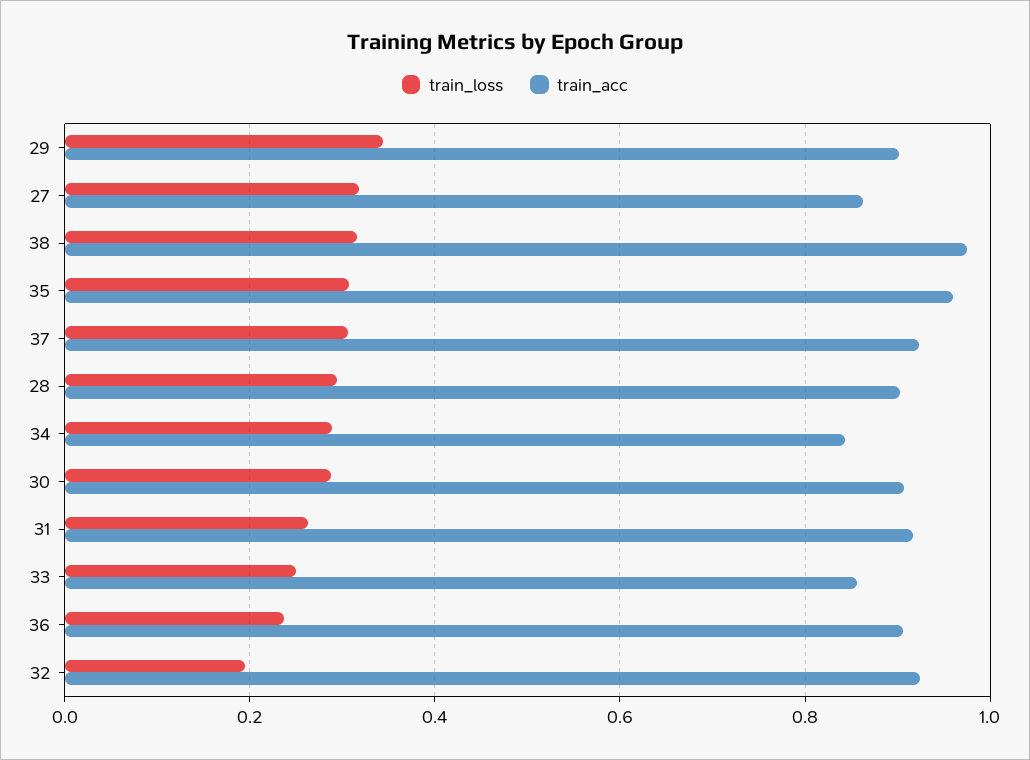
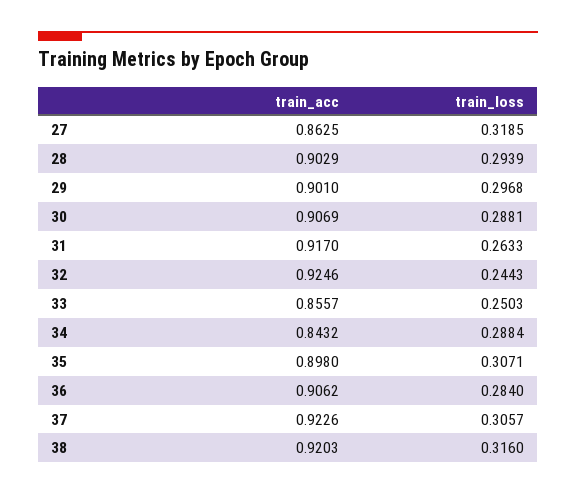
train_loss, 29: 0.34 -> 0.2968
train_acc, 38: 0.98 -> 0.9203
train_acc, 35: 0.96 -> 0.898
train_loss, 36: 0.24 -> 0.284
train_loss, 32: 0.2 -> 0.2443

